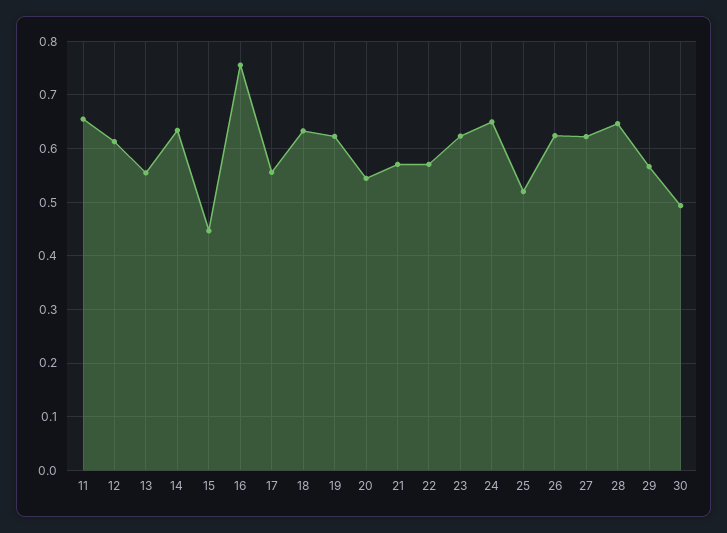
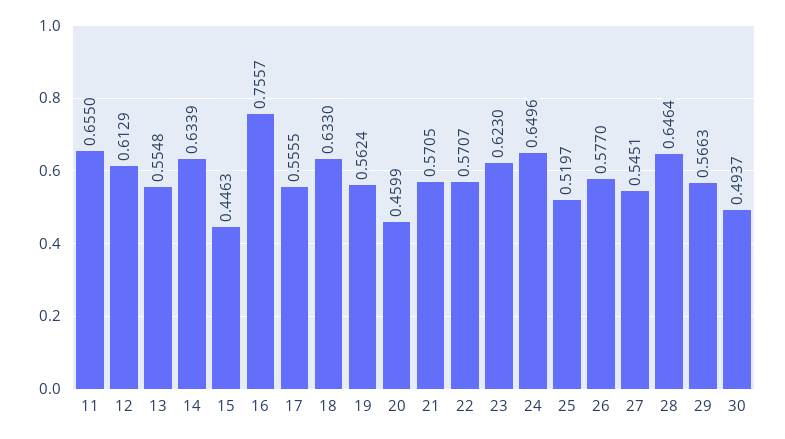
19: 0.62 -> 0.5624
20: 0.54 -> 0.4599
26: 0.62 -> 0.577
27: 0.62 -> 0.5451

